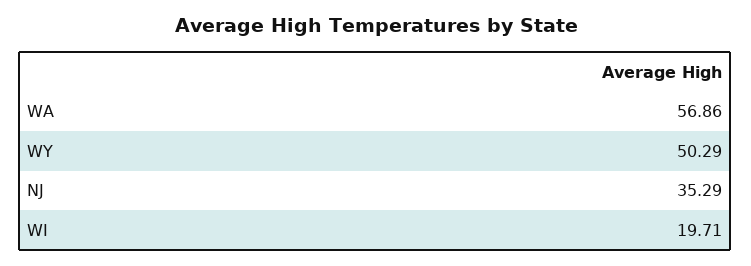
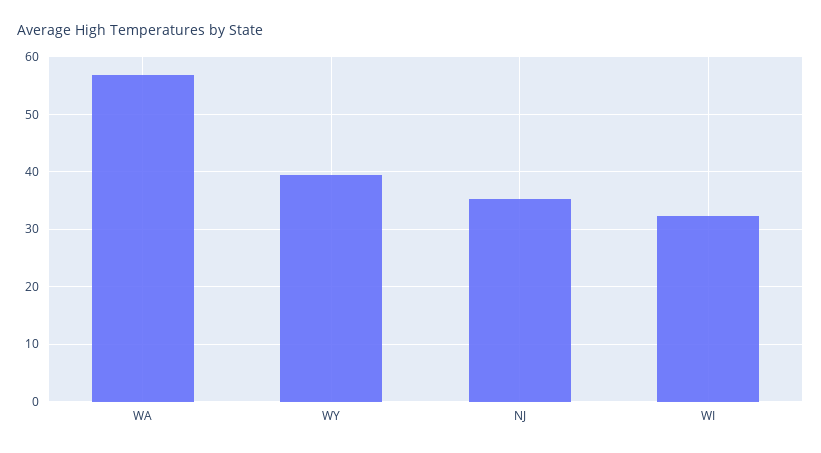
WY: 50.29 -> 40
WI: 19.71 -> 32

